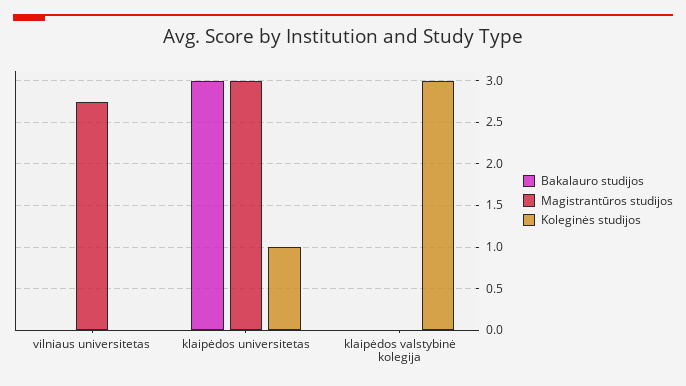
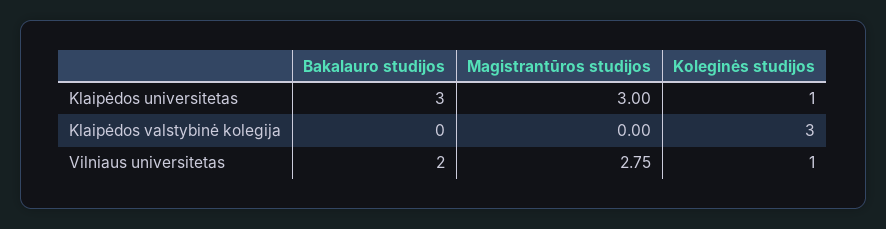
Bakalauro studijos, vilniaus universitetas: 0 -> 2
Koleginės studijos, vilniaus universitetas: 0 -> 1

